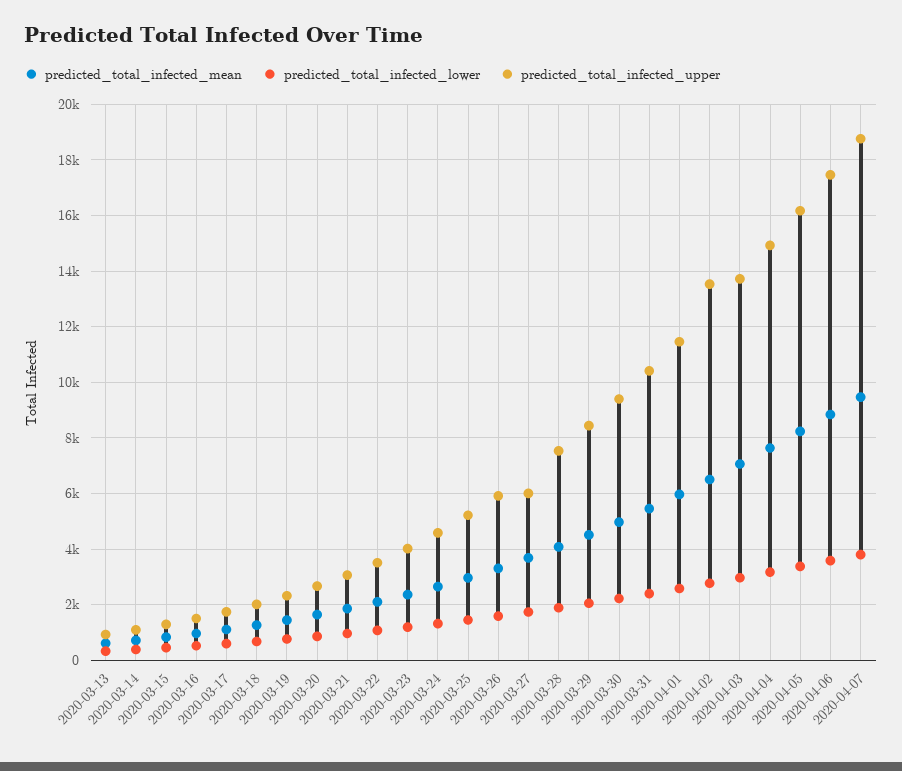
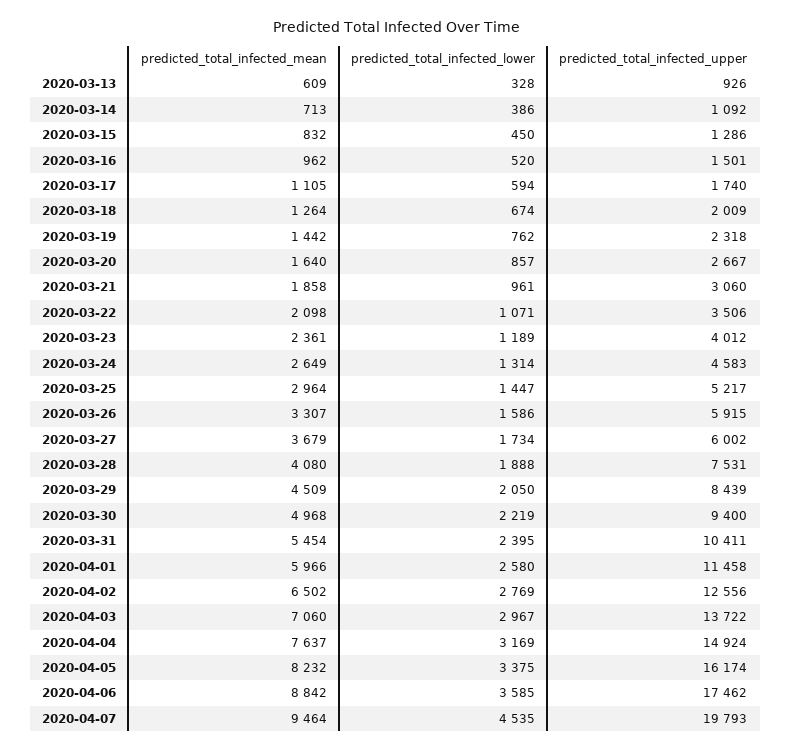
predicted_total_infected_upper, 2020-04-02: 13500 -> 12556
predicted_total_infected_lower, 2020-04-07: 3750 -> 4535
predicted_total_infected_upper, 2020-04-07: 18750 -> 19793

